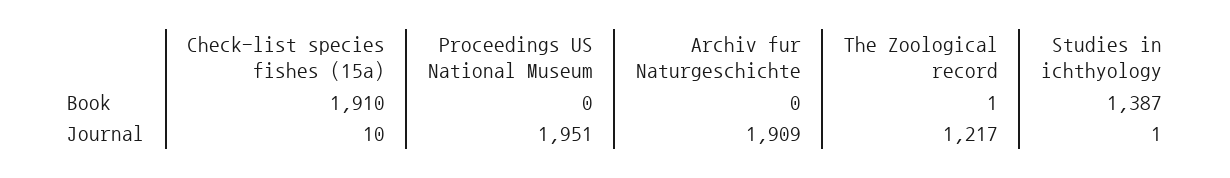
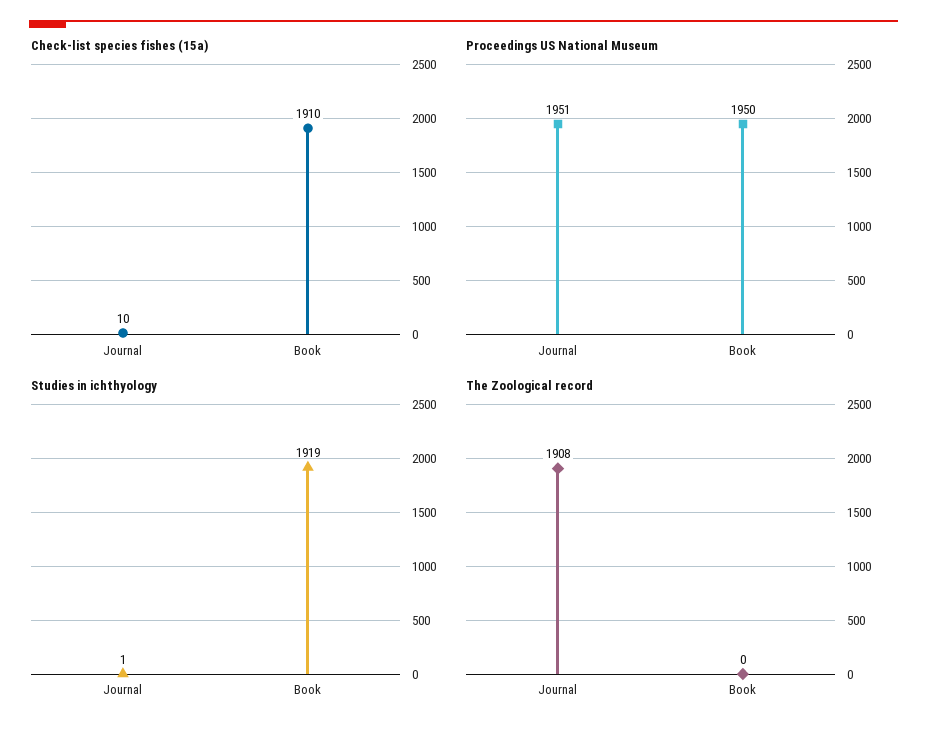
Proceedings US National Museum, Book: 0 -> 1950
Archiv fur Naturgeschichte, Book: 0 -> none
The Zoological record, Book: 1 -> 0
Studies in ichthyology, Book: 1387 -> 1919
Archiv fur Naturgeschichte, Journal: 1909 -> none
The Zoological record, Journal: 1217 -> 1908

